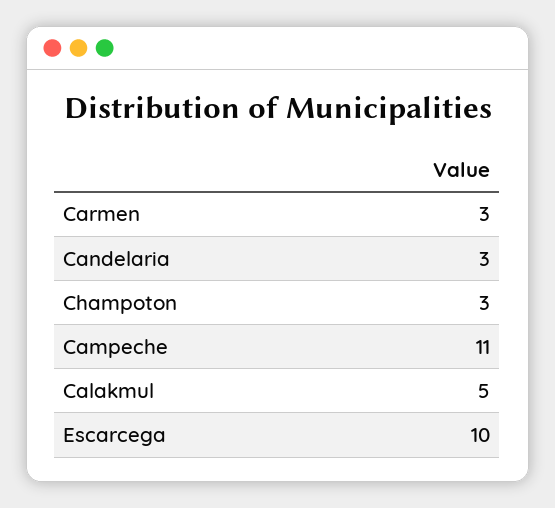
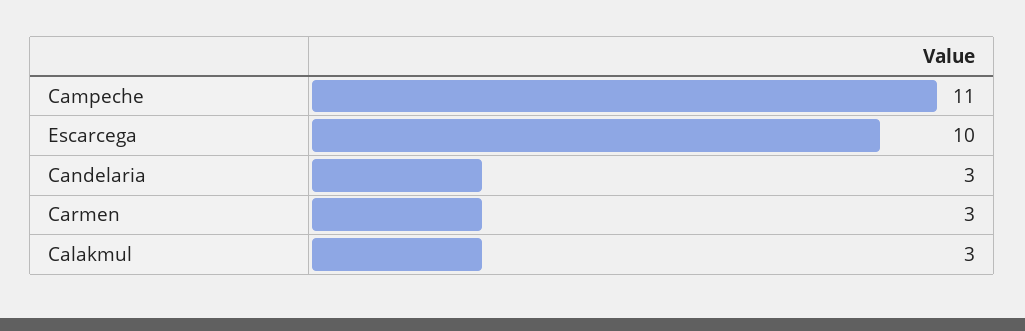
Champoton: 3 -> none
Calakmul: 5 -> 3

